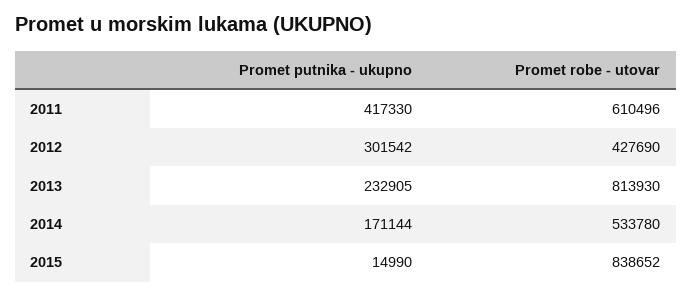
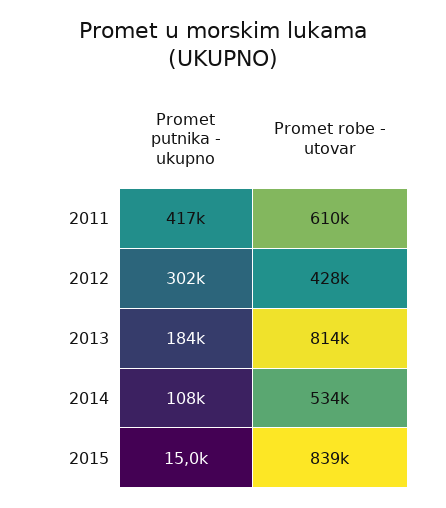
Promet putnika - ukupno, 2013: 232905 -> 184000
Promet putnika - ukupno, 2014: 171144 -> 108000

